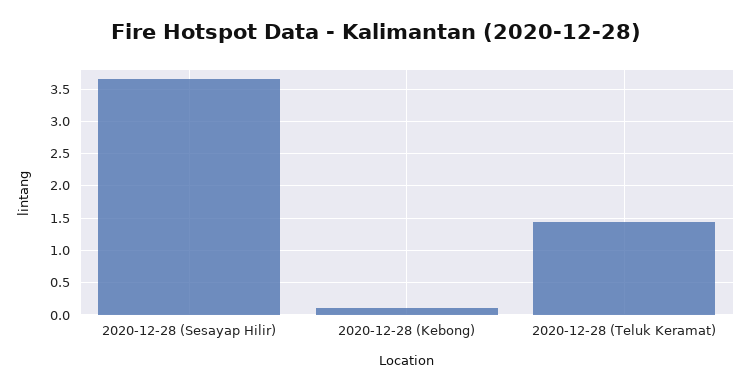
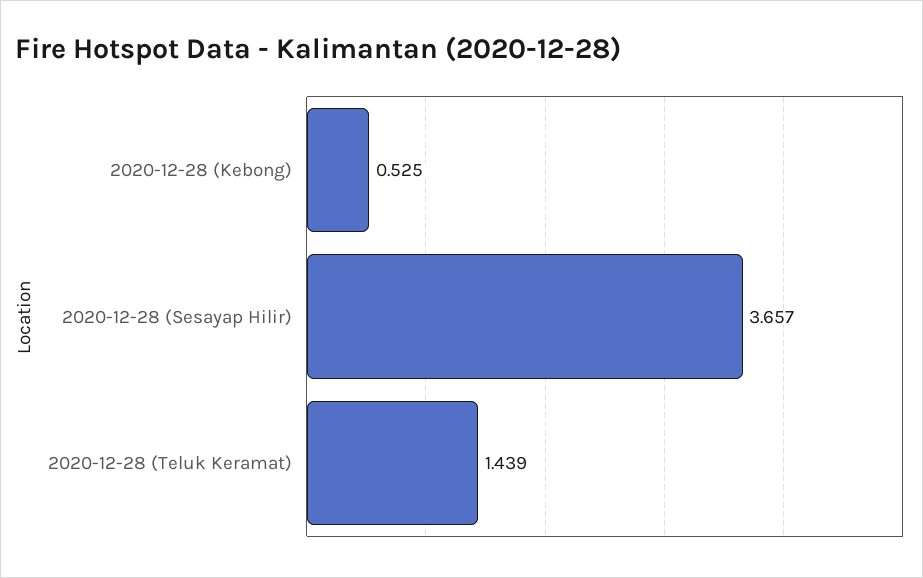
2020-12-28 (Kebong): 0.1 -> 0.525

